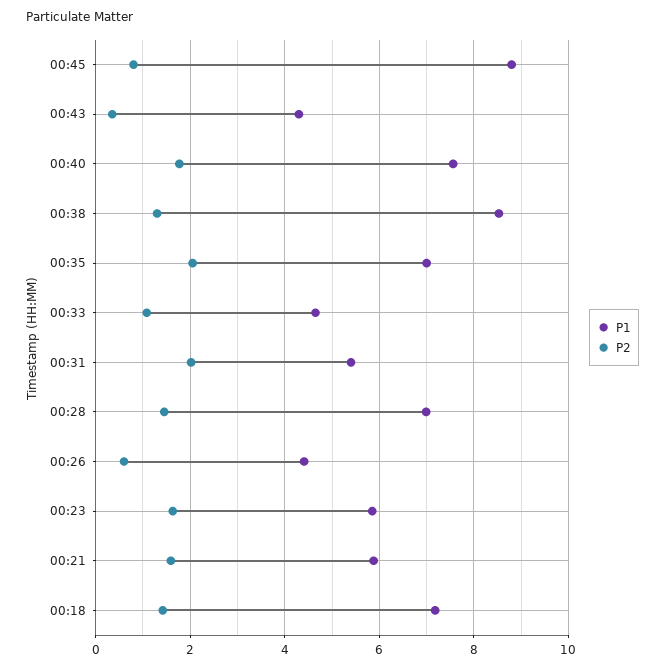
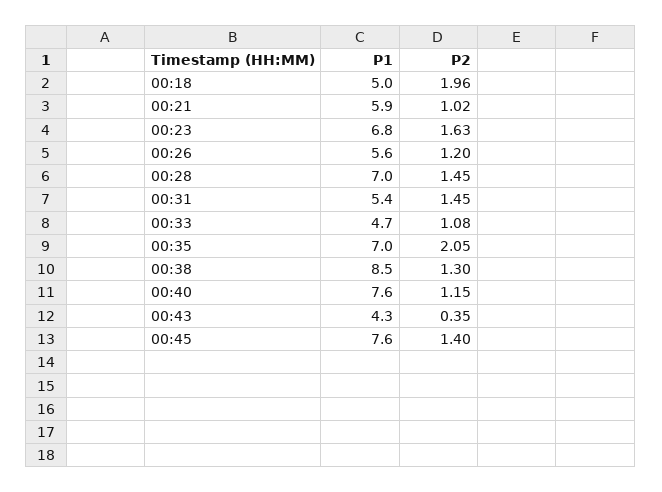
P1, 00:45: 8.8 -> 7.6
P2, 00:45: 0.8 -> 1.4
P2, 00:40: 1.8 -> 1.15
P2, 00:31: 2 -> 1.45
P1, 00:26: 4.4 -> 5.6
P2, 00:26: 0.6 -> 1.2
P1, 00:23: 5.8 -> 6.8
P2, 00:21: 1.6 -> 1.02
P1, 00:18: 7.2 -> 5
P2, 00:18: 1.4 -> 1.96

